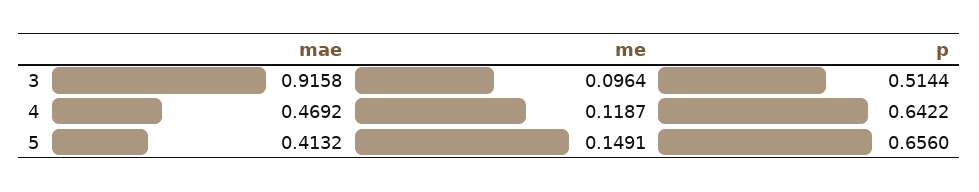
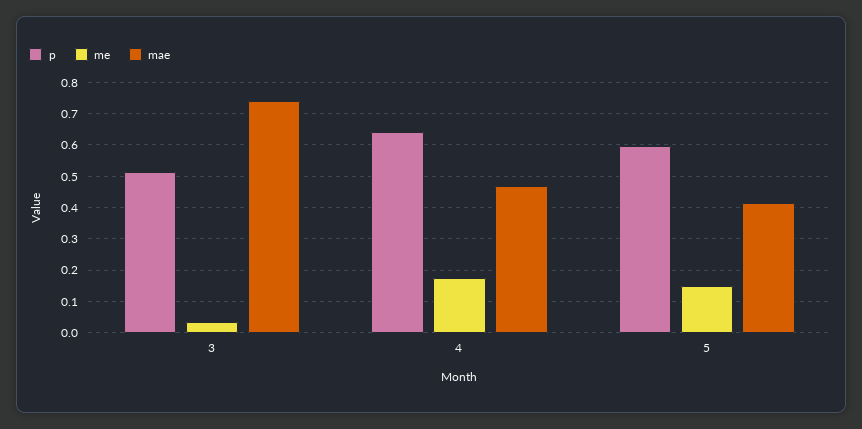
mae, 3: 0.9158 -> 0.74
me, 3: 0.0964 -> 0.04
me, 4: 0.1187 -> 0.18
p, 5: 0.656 -> 0.6

